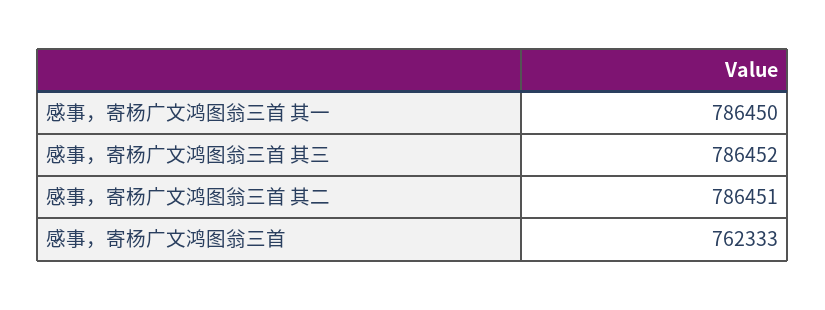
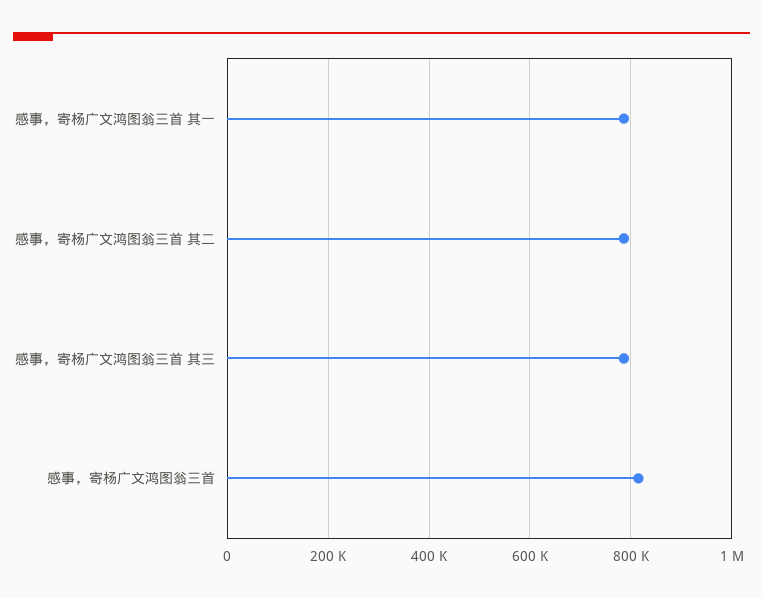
感事，寄杨广文鸿图翁三首: 762333 -> 820000

